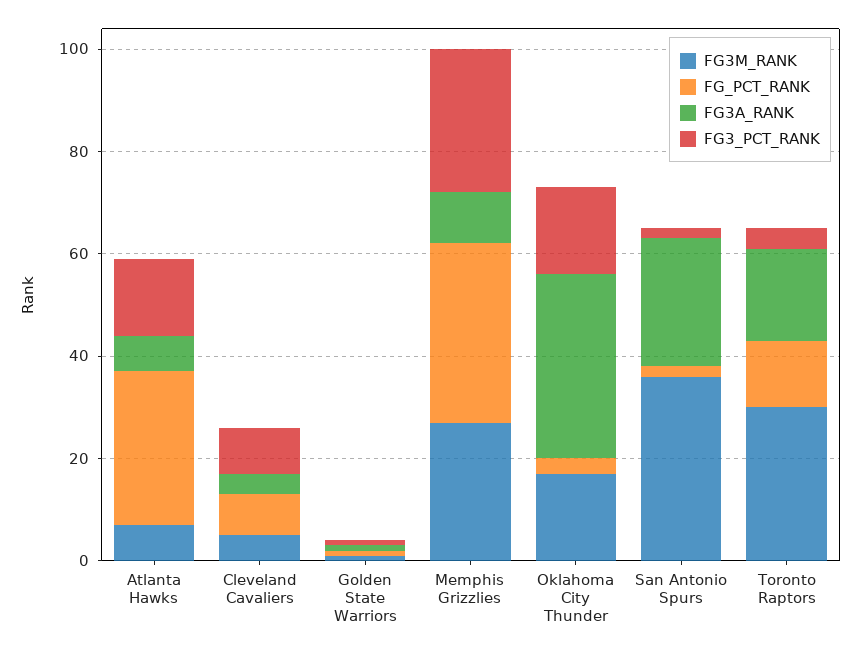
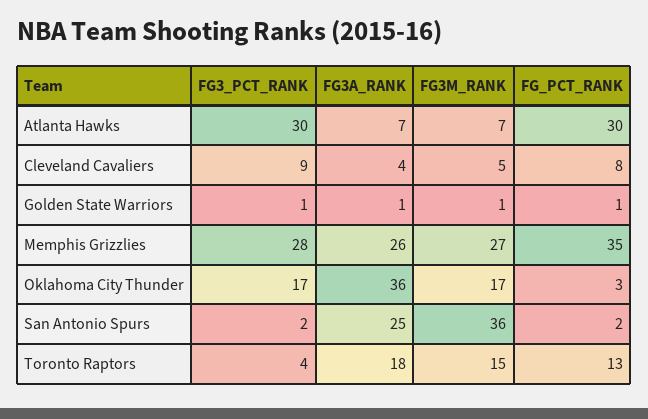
FG3_PCT_RANK, Atlanta Hawks: 15 -> 30
FG3A_RANK, Memphis Grizzlies: 10 -> 26
FG3M_RANK, Toronto Raptors: 30 -> 15

